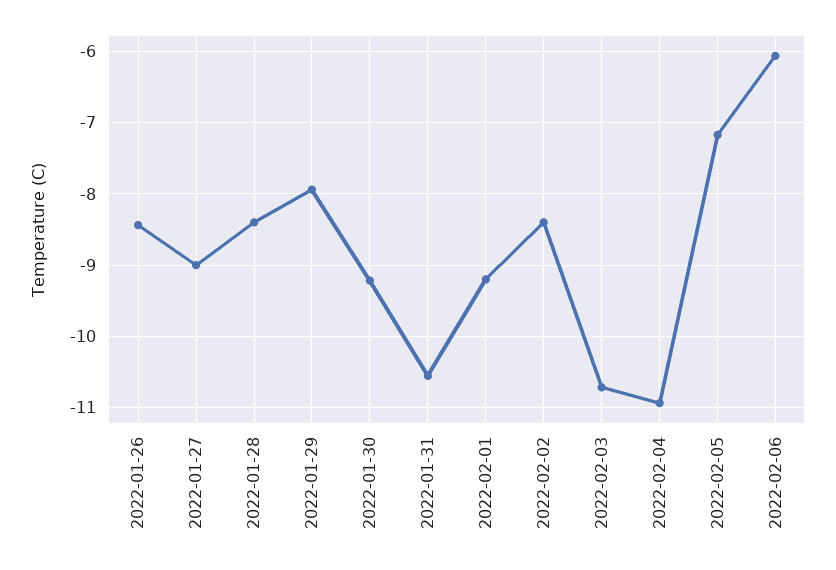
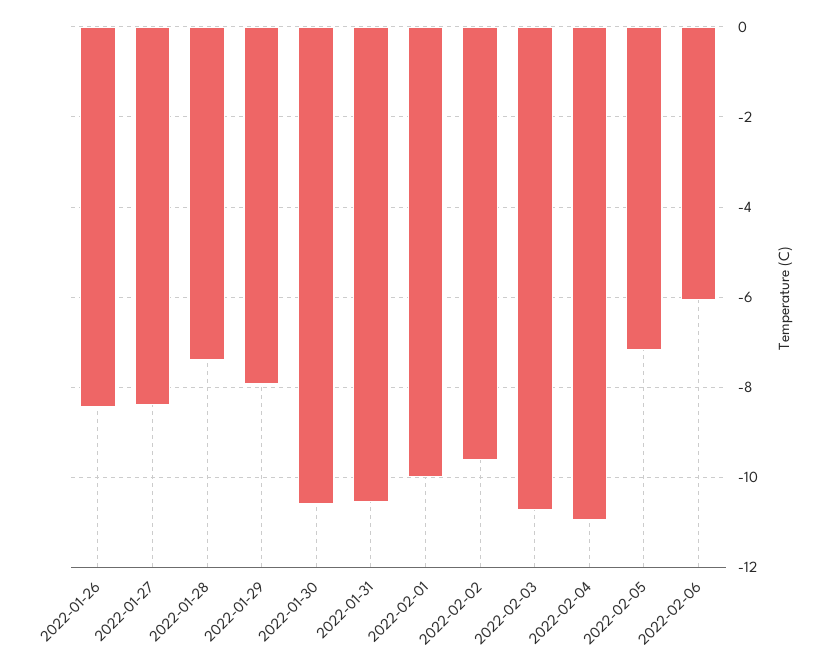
2022-01-27: -9 -> -8.4
2022-01-28: -8.4 -> -7.4
2022-01-30: -9.2 -> -10.6
2022-02-01: -9.2 -> -10
2022-02-02: -8.4 -> -9.6

